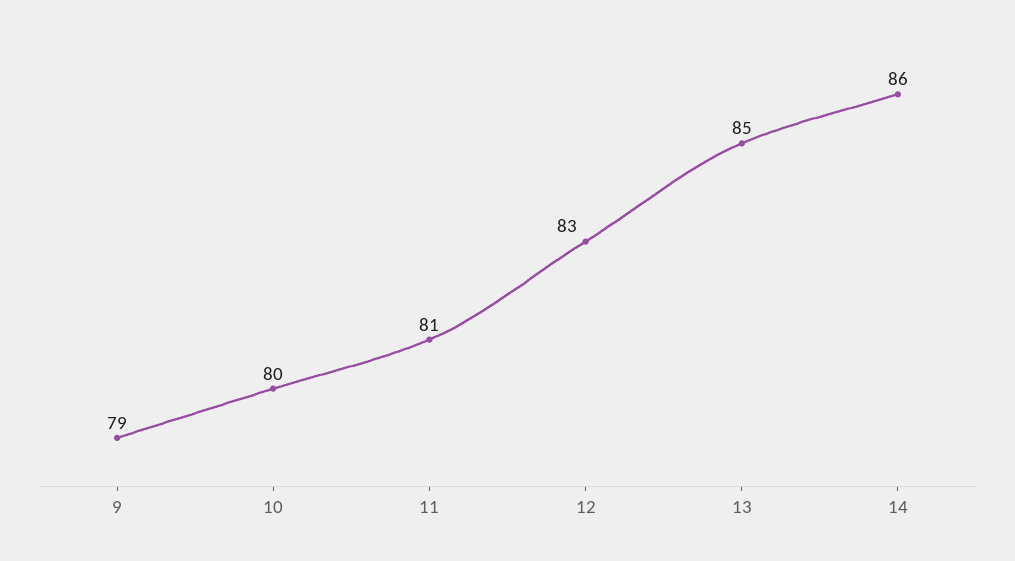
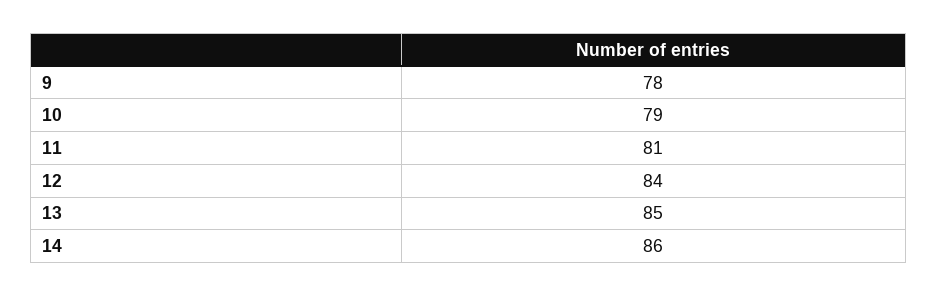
9: 79 -> 78
10: 80 -> 79
12: 83 -> 84

